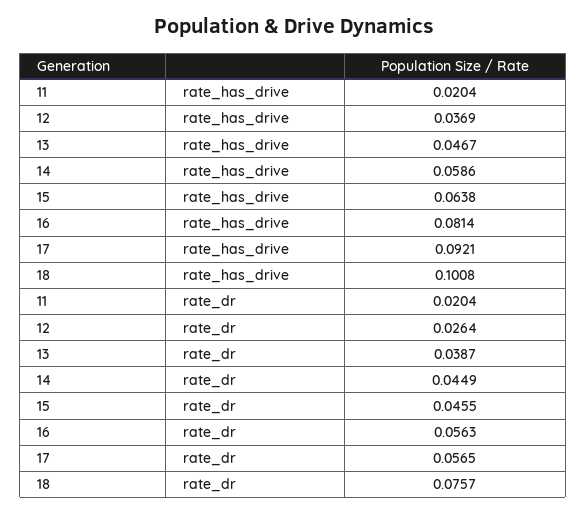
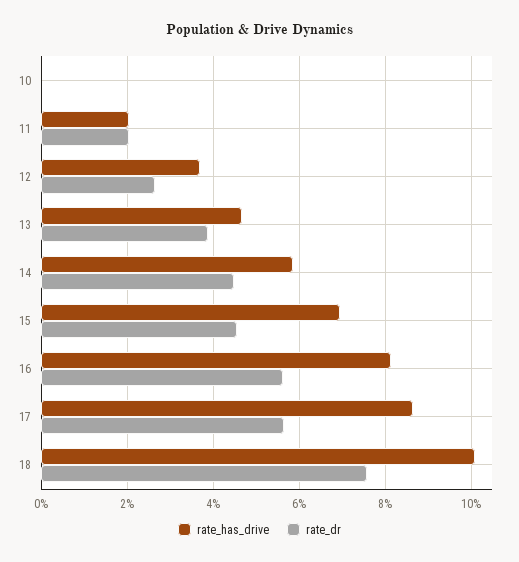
rate_has_drive, 15: 0.0638 -> 0.07
rate_has_drive, 17: 0.0921 -> 0.086
rate_has_drive, 10: none -> 0
rate_dr, 10: none -> 0

